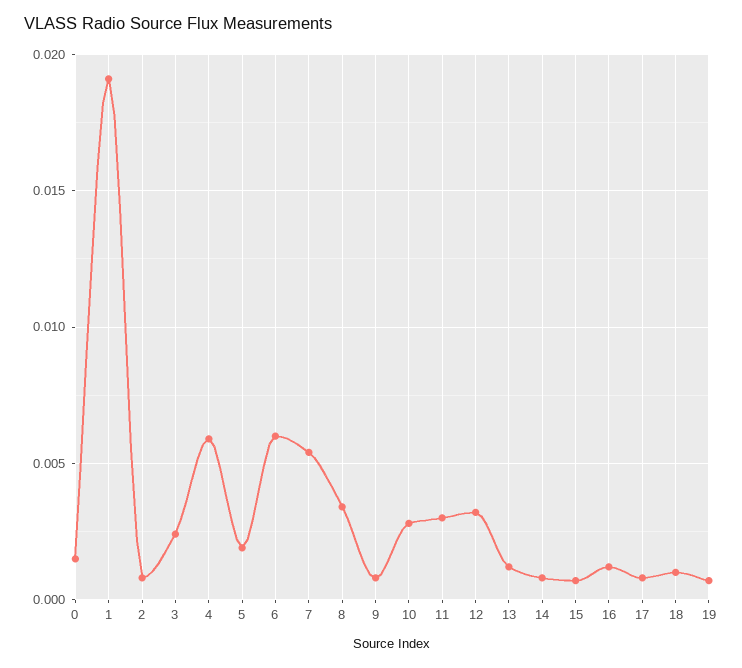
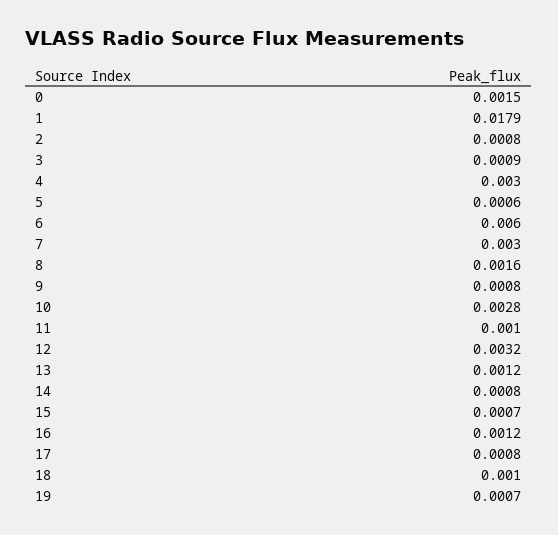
1: 0.019 -> 0.0179
3: 0.0025 -> 0.0009
4: 0.006 -> 0.003
5: 0.002 -> 0.0006
7: 0.0055 -> 0.003
8: 0.0035 -> 0.0016
11: 0.003 -> 0.001

